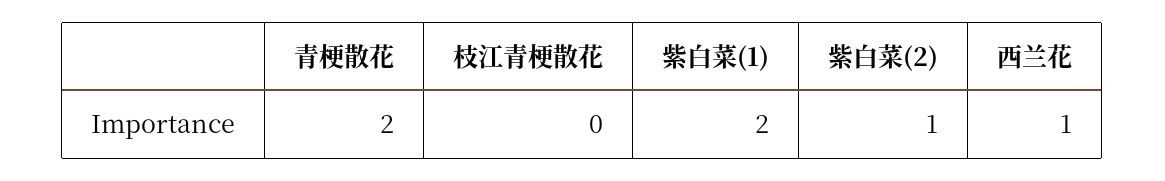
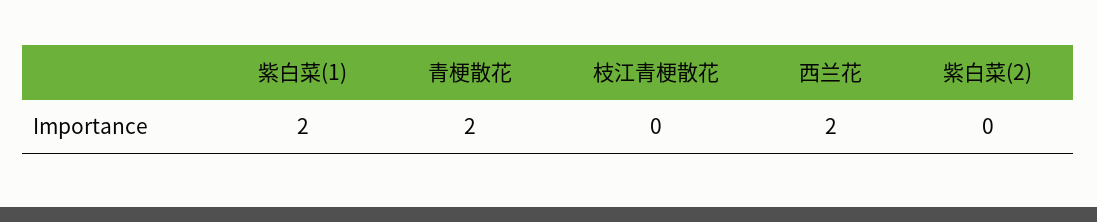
紫白菜(2): 1 -> 0
西兰花: 1 -> 2

